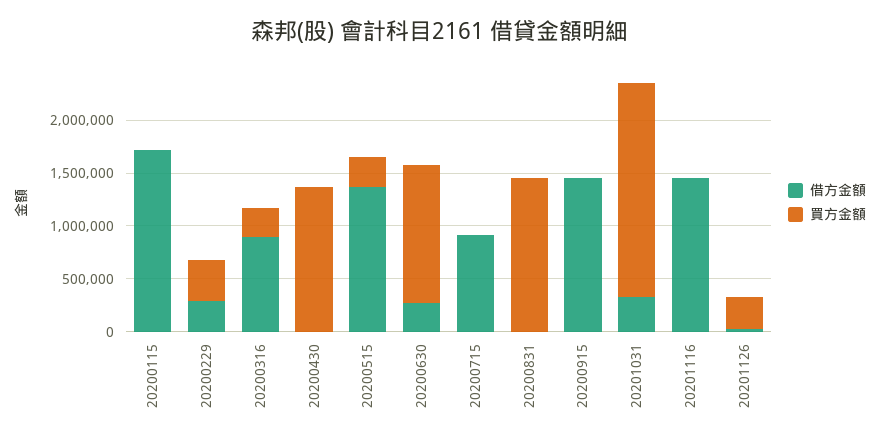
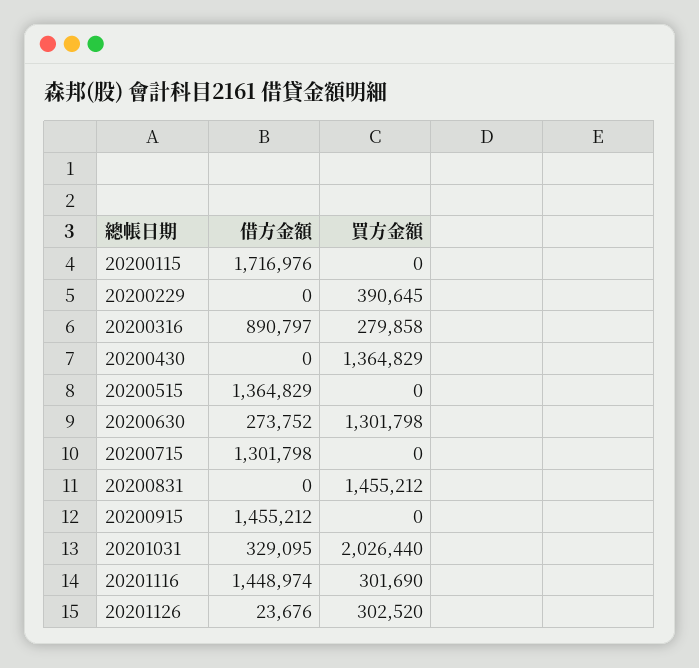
借方金額, 20200229: 300000 -> 0
買方金額, 20200515: 300000 -> 0
借方金額, 20200715: 900000 -> 1301798
買方金額, 20201116: 0 -> 301690

